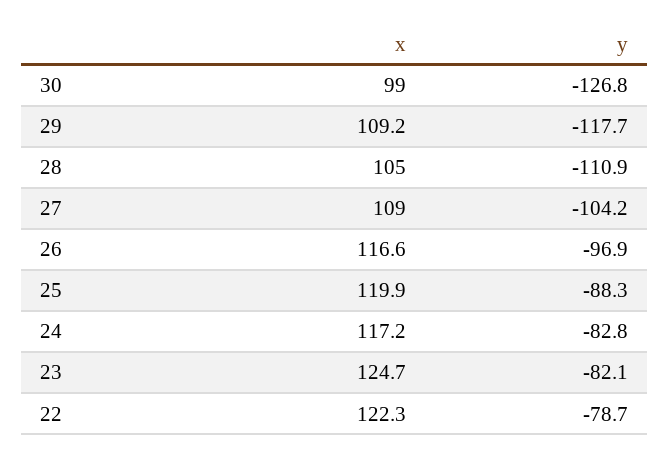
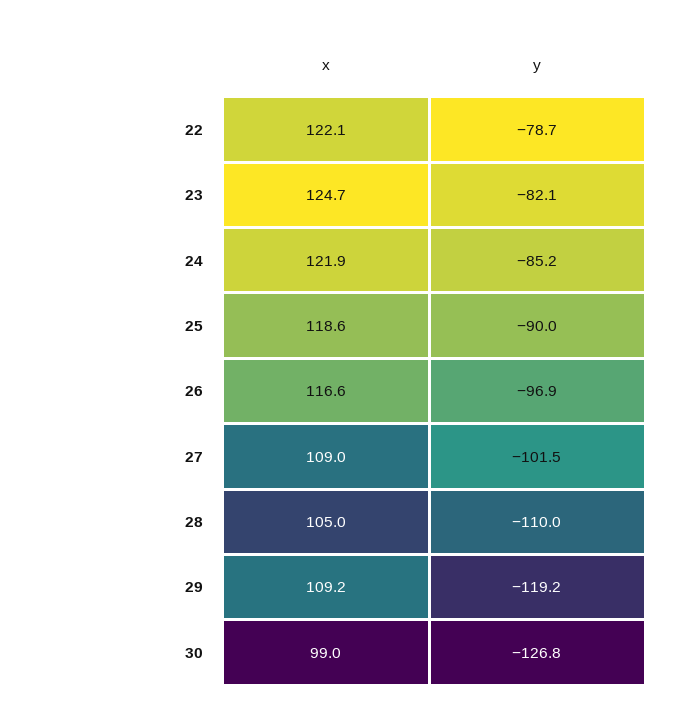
y, 29: -117.7 -> -119.2
y, 28: -110.9 -> -110
y, 27: -104.2 -> -101.5
x, 25: 119.9 -> 118.6
y, 25: -88.3 -> -90
x, 24: 117.2 -> 121.9
y, 24: -82.8 -> -85.2
x, 22: 122.3 -> 122.1

